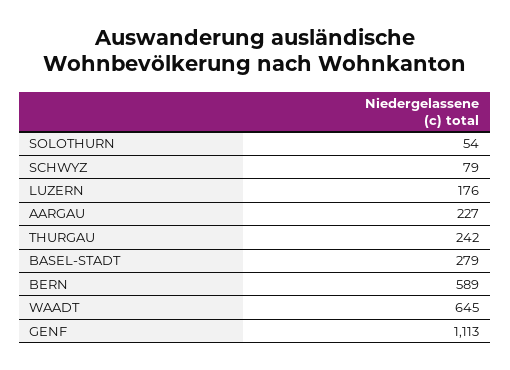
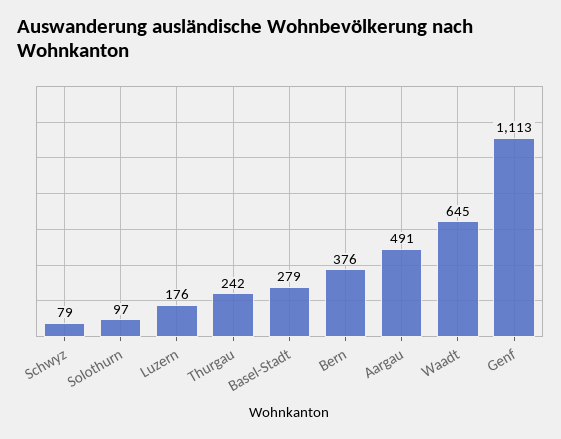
SOLOTHURN: 54 -> 97
AARGAU: 227 -> 491
BERN: 589 -> 376

